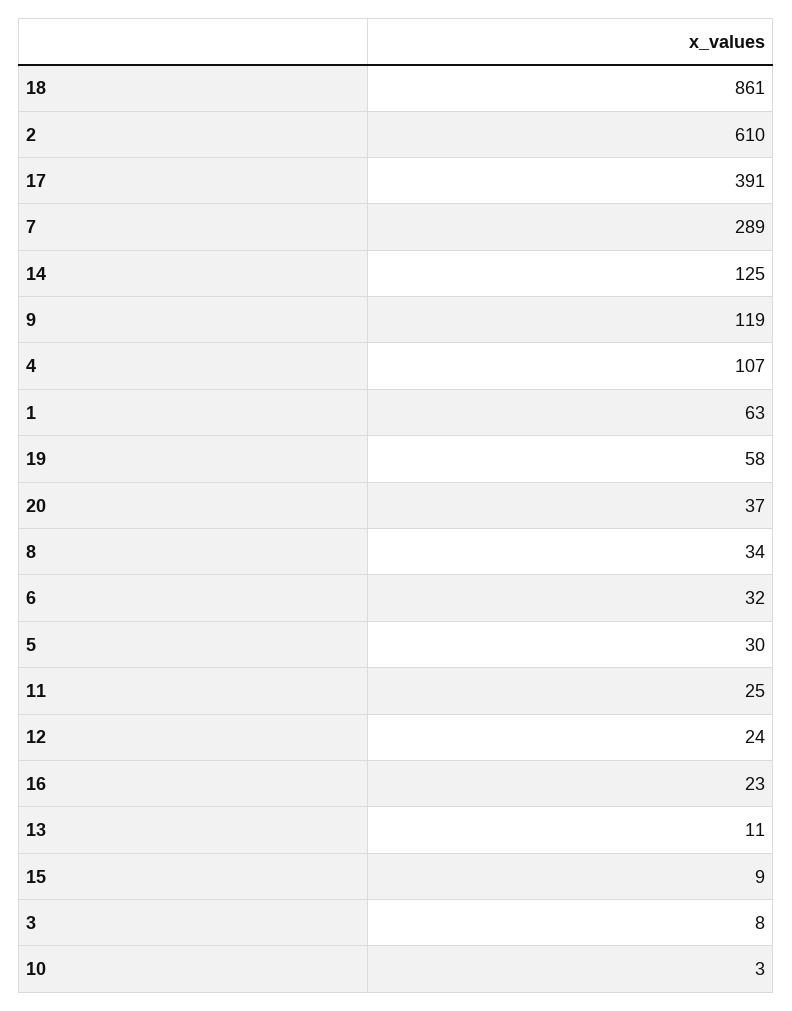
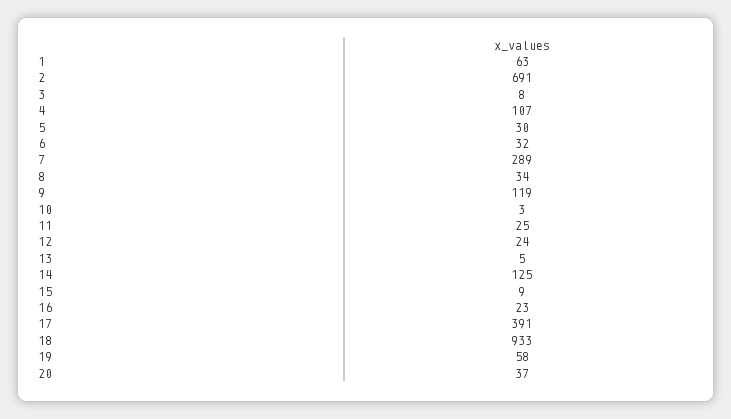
18: 861 -> 933
2: 610 -> 691
13: 11 -> 5

